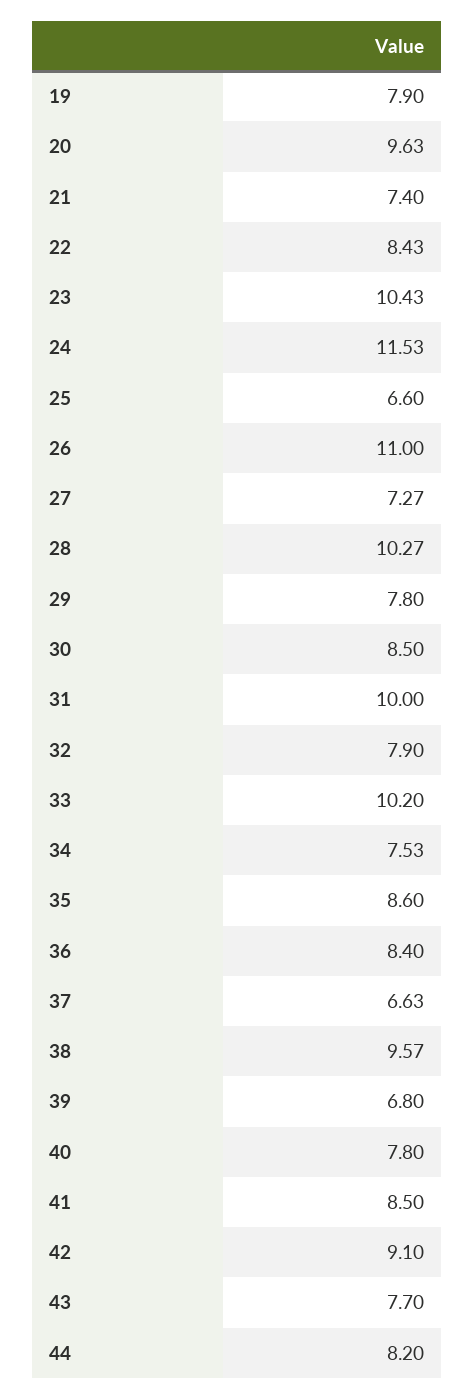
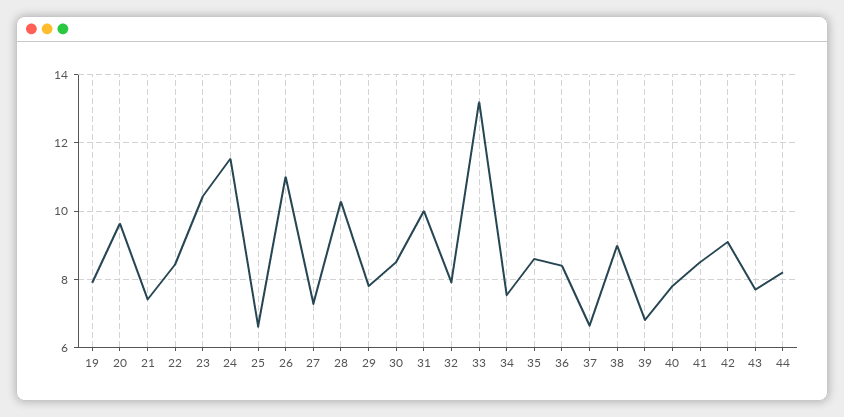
33: 10.2 -> 13.2
38: 9.57 -> 9

